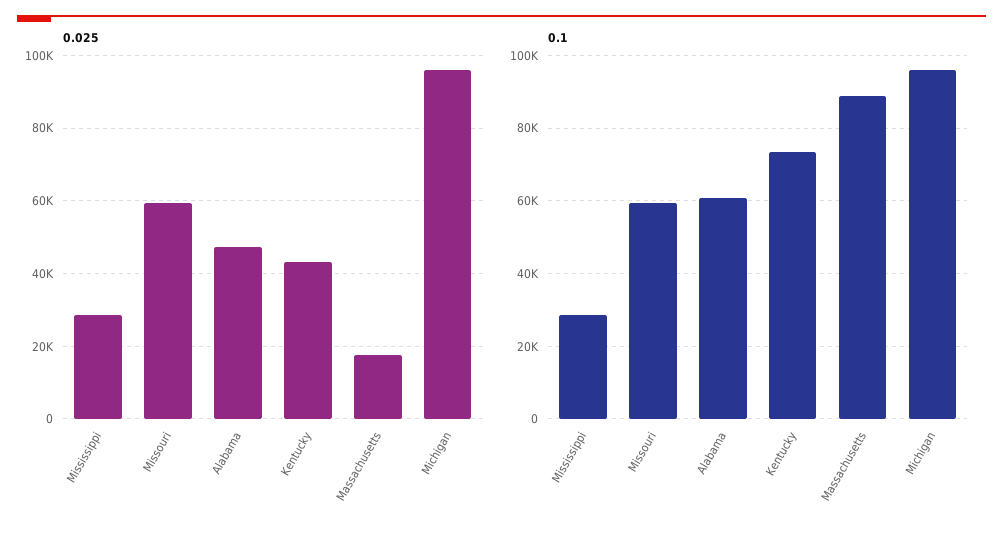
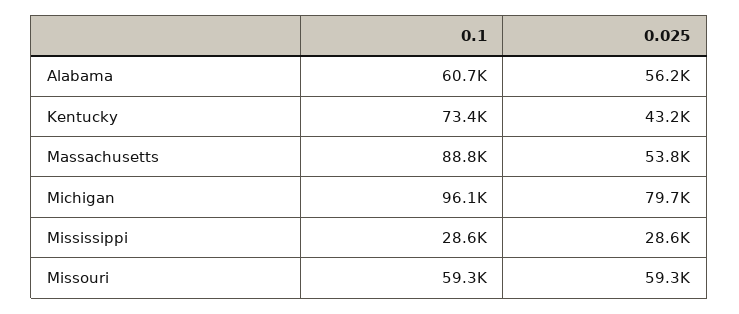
0.025, Alabama: 48000 -> 56200
0.025, Massachusetts: 18000 -> 53800
0.025, Michigan: 96000 -> 79700

